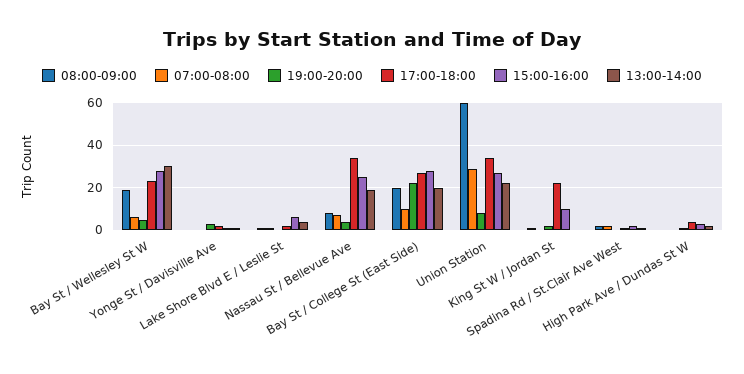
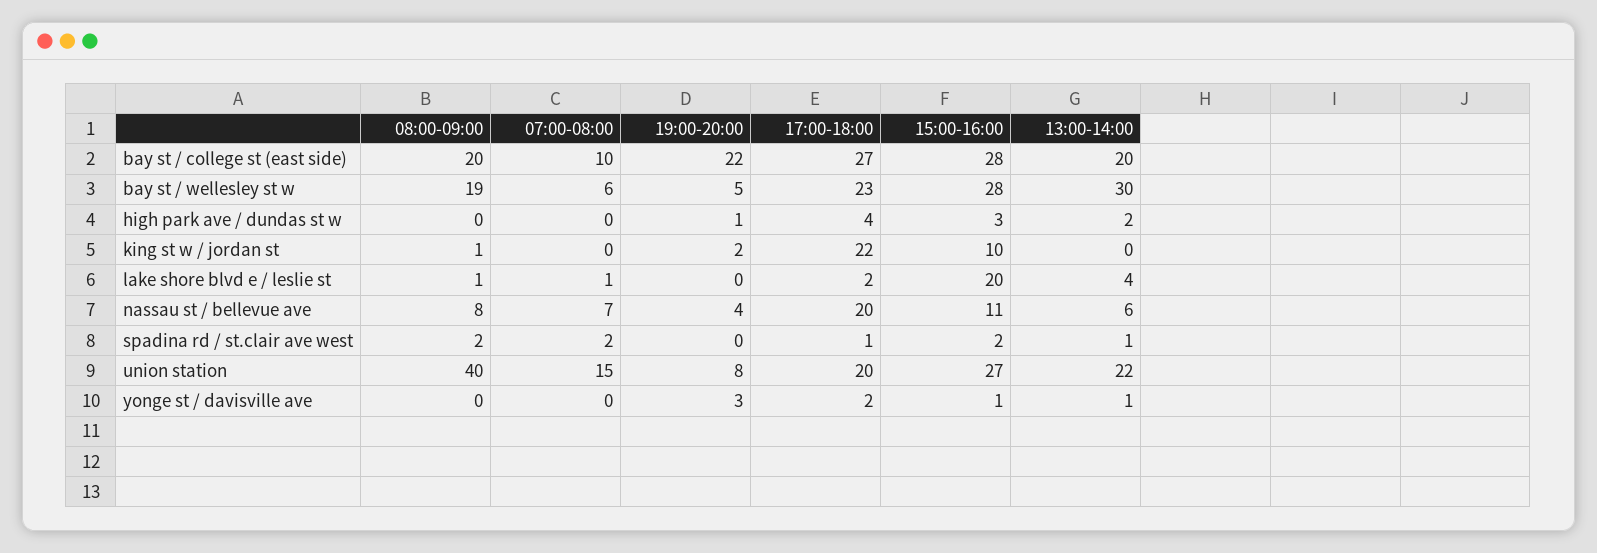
15:00-16:00, Lake Shore Blvd E / Leslie St: 5 -> 20
17:00-18:00, Nassau St / Bellevue Ave: 35 -> 20
15:00-16:00, Nassau St / Bellevue Ave: 25 -> 11
13:00-14:00, Nassau St / Bellevue Ave: 20 -> 6
08:00-09:00, Union Station: 60 -> 40
07:00-08:00, Union Station: 30 -> 15
17:00-18:00, Union Station: 35 -> 20

